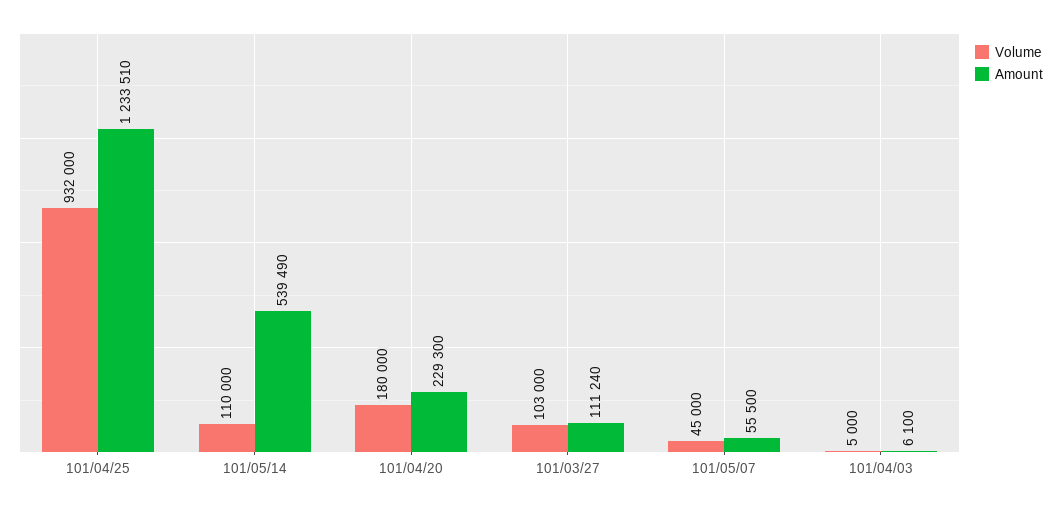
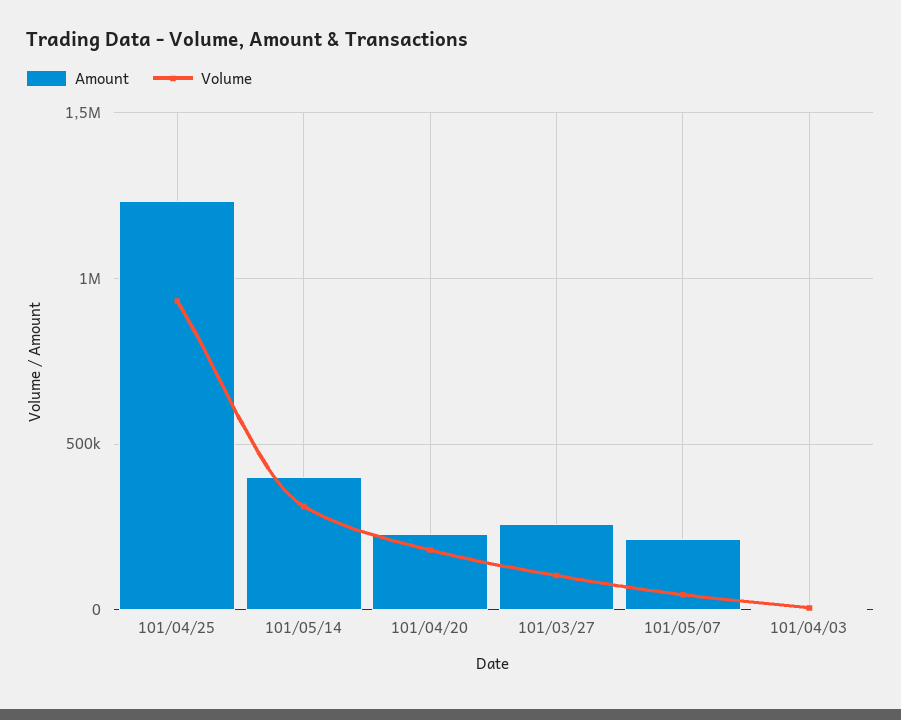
Volume, 101/05/14: 110000 -> 300000
Amount, 101/05/14: 539490 -> 400000
Amount, 101/03/27: 111240 -> 250000
Amount, 101/05/07: 55500 -> 200000

